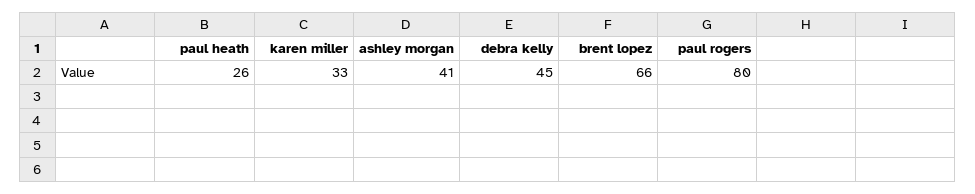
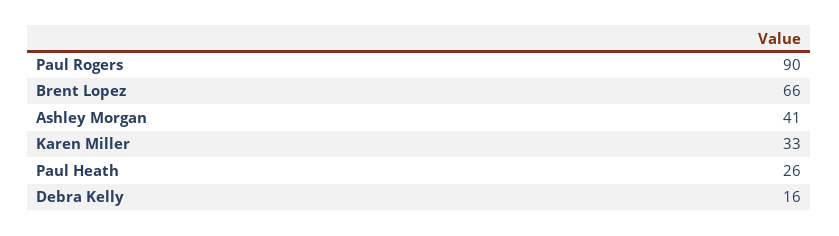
debra kelly: 45 -> 16
paul rogers: 80 -> 90

